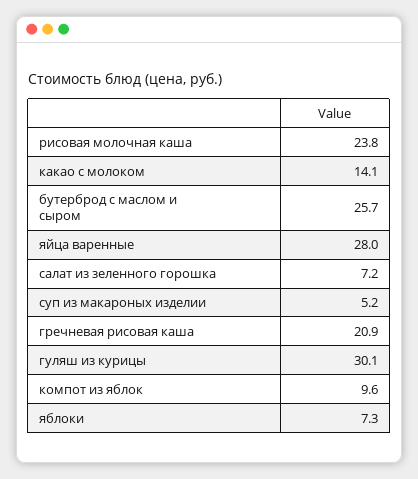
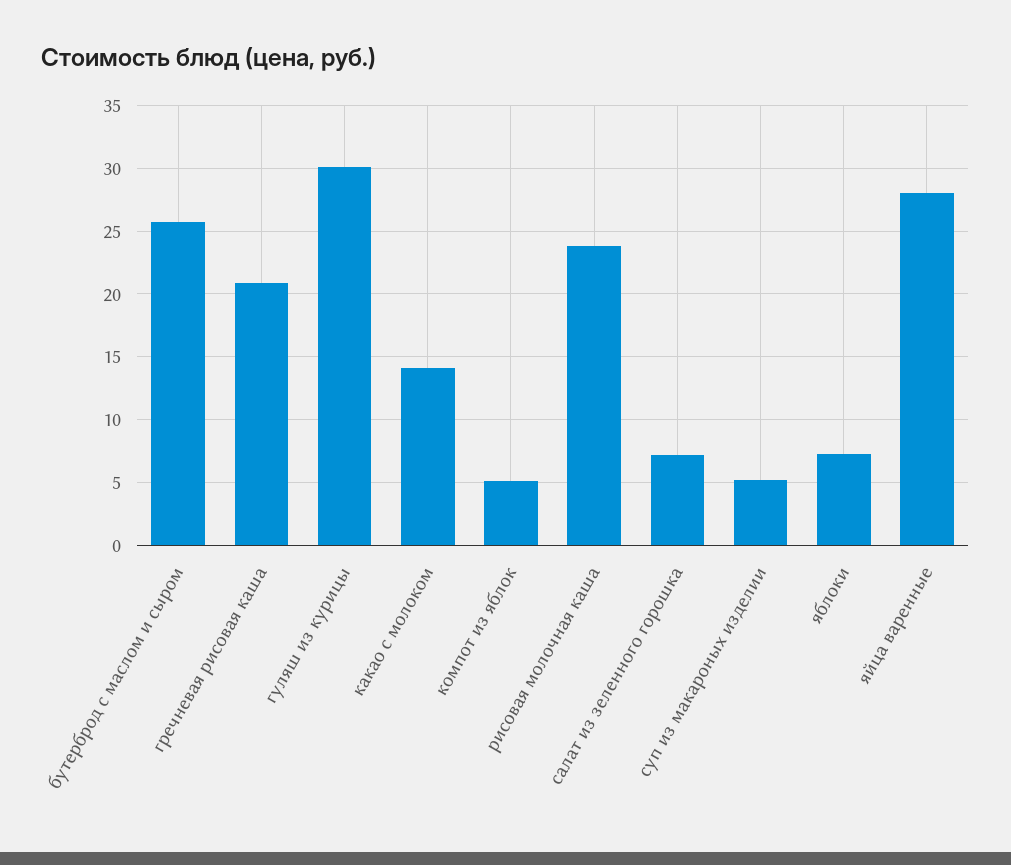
компот из яблок: 9.6 -> 5

